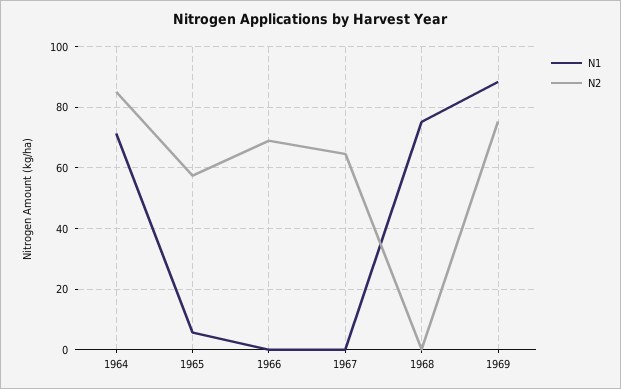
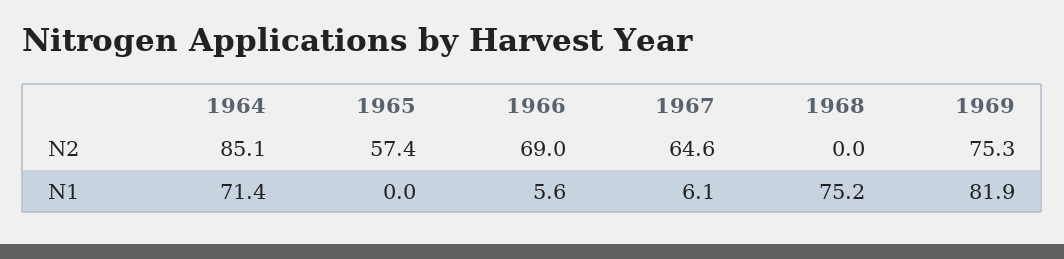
N1, 1965: 6 -> 0
N1, 1966: 0 -> 5.6
N1, 1967: 0 -> 6.1
N1, 1969: 88 -> 81.9

